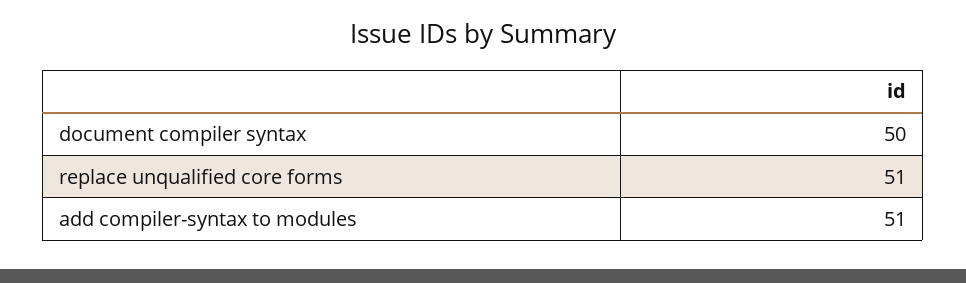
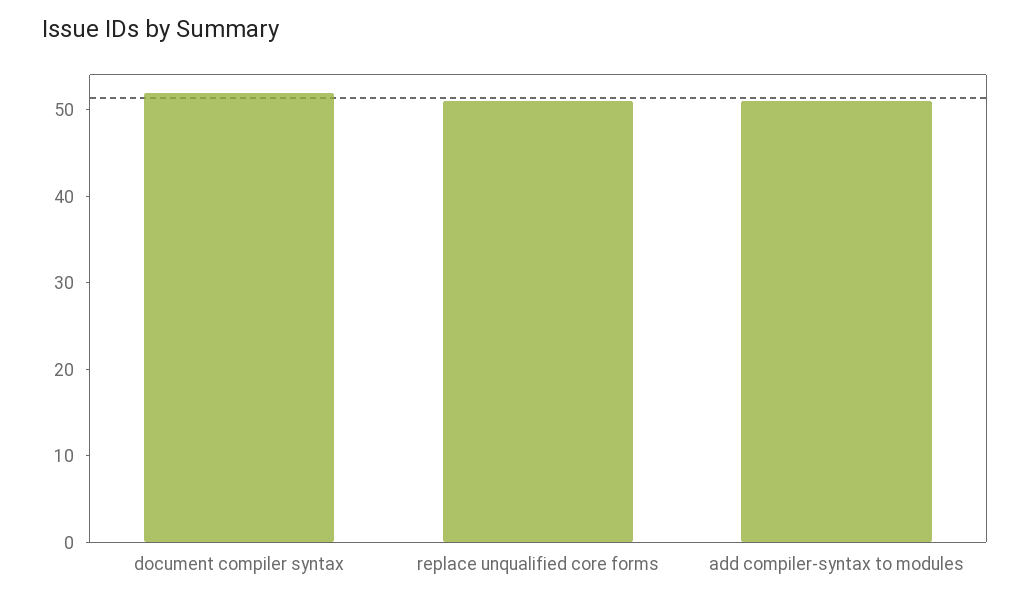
document compiler syntax: 50 -> 52

